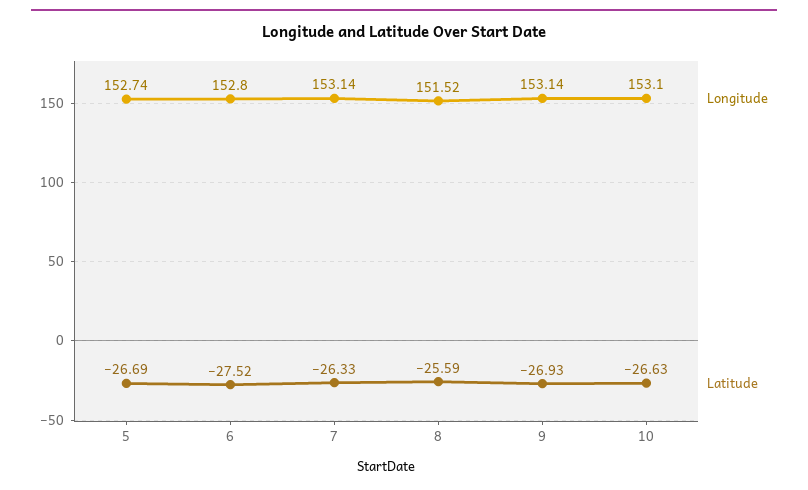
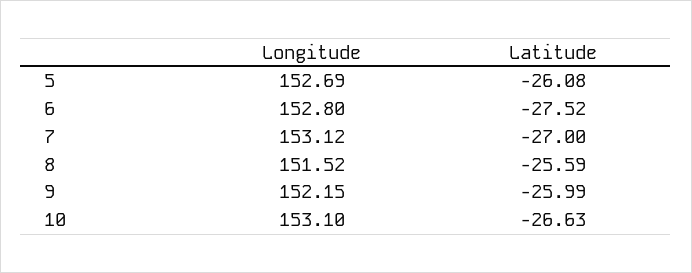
Longitude, 5: 152.74 -> 152.69
Latitude, 5: -26.69 -> -26.08
Longitude, 7: 153.14 -> 153.12
Latitude, 7: -26.33 -> -27
Longitude, 9: 153.14 -> 152.15
Latitude, 9: -26.93 -> -25.99

